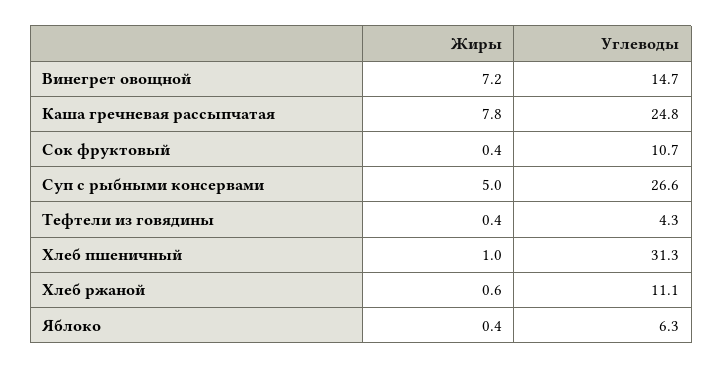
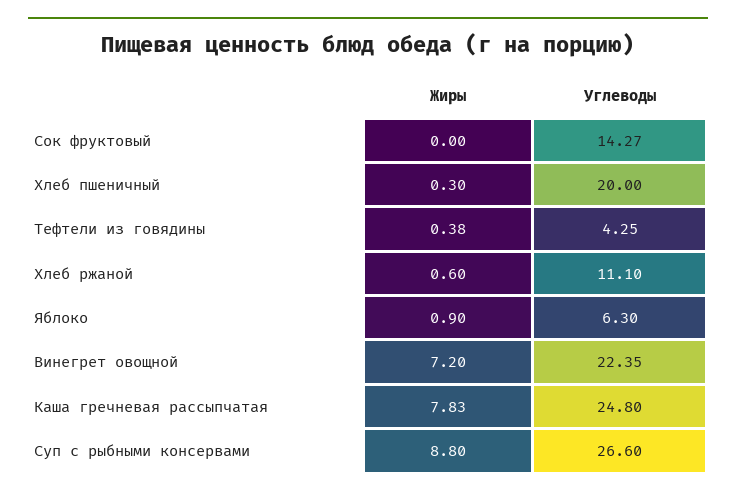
Углеводы, Винегрет овощной: 14.7 -> 22.35
Жиры, Сок фруктовый: 0.4 -> 0
Углеводы, Сок фруктовый: 10.7 -> 14.27
Жиры, Суп с рыбными консервами: 5 -> 8.8
Жиры, Хлеб пшеничный: 1 -> 0.3
Углеводы, Хлеб пшеничный: 31.3 -> 20
Жиры, Яблоко: 0.4 -> 0.9

